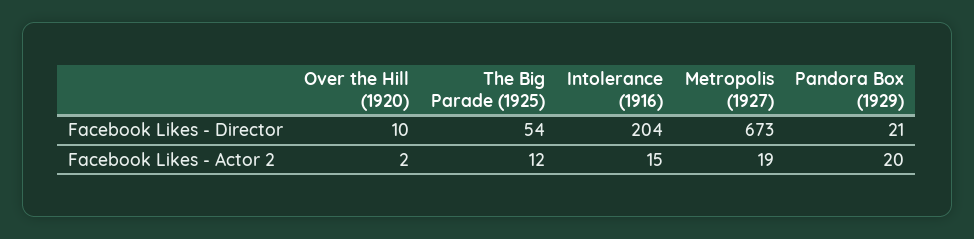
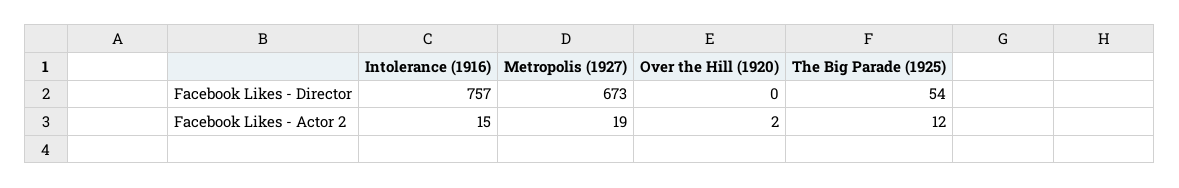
Over the Hill (1920), Facebook Likes - Director: 10 -> 0
Intolerance (1916), Facebook Likes - Director: 204 -> 757
Pandora Box (1929), Facebook Likes - Director: 21 -> none
Pandora Box (1929), Facebook Likes - Actor 2: 20 -> none

